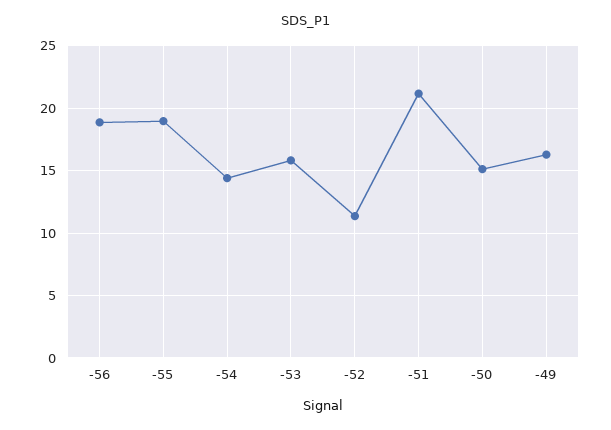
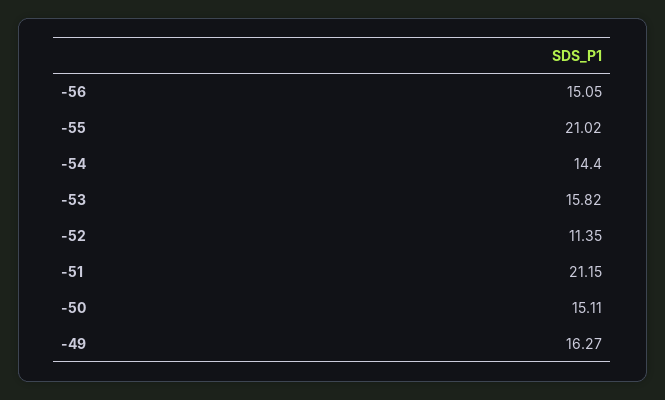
-56: 19 -> 15.05
-55: 19 -> 21.02

